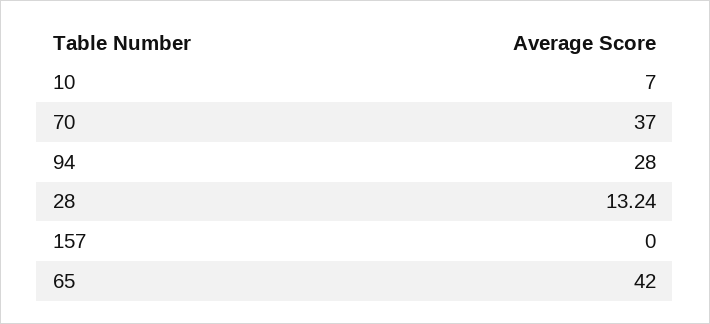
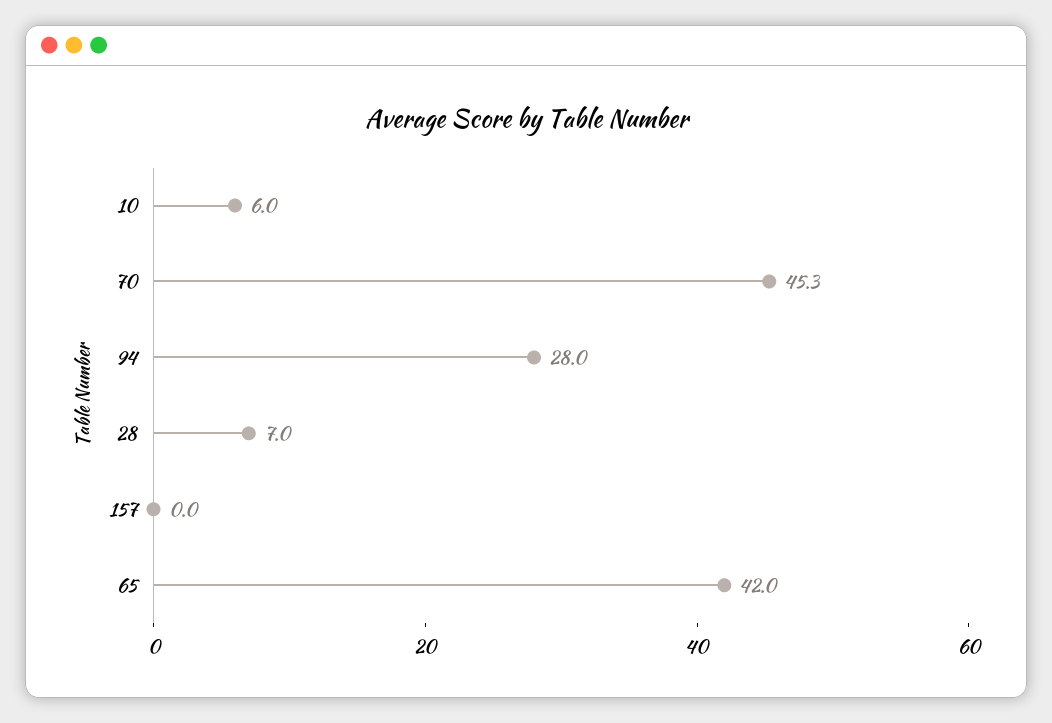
10: 7 -> 6
70: 37 -> 45.3
28: 13.24 -> 7

